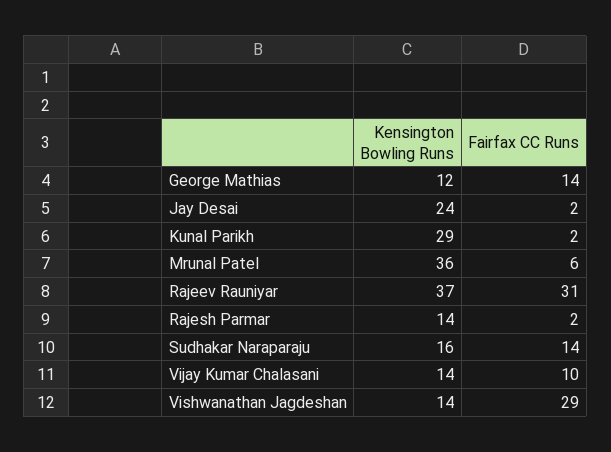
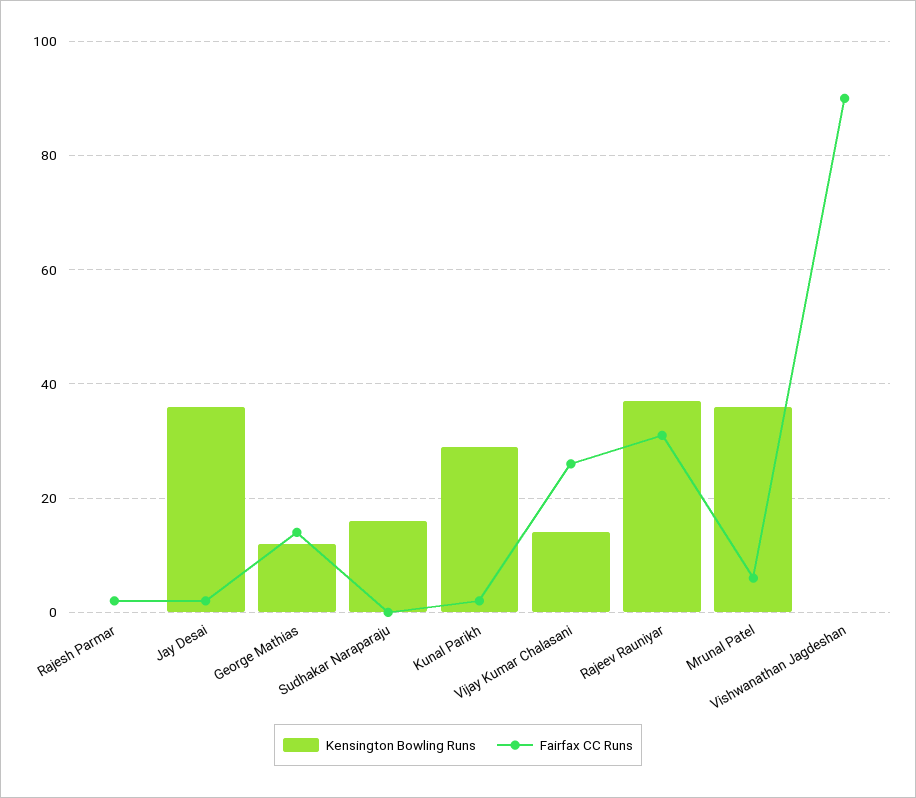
Kensington Bowling Runs, Jay Desai: 24 -> 35
Kensington Bowling Runs, Rajesh Parmar: 14 -> 0
Fairfax CC Runs, Sudhakar Naraparaju: 14 -> 0
Fairfax CC Runs, Vijay Kumar Chalasani: 10 -> 25
Kensington Bowling Runs, Vishwanathan Jagdeshan: 14 -> 0
Fairfax CC Runs, Vishwanathan Jagdeshan: 29 -> 90

